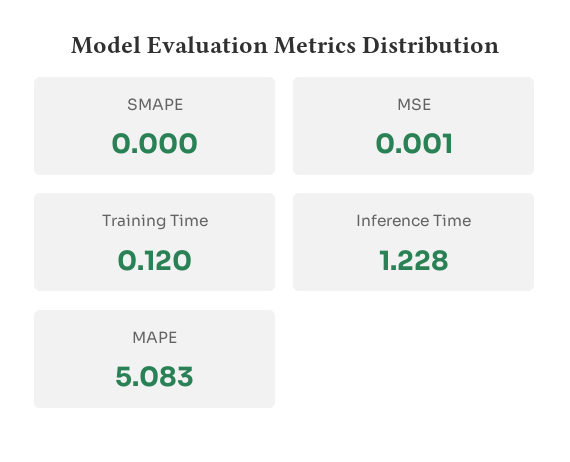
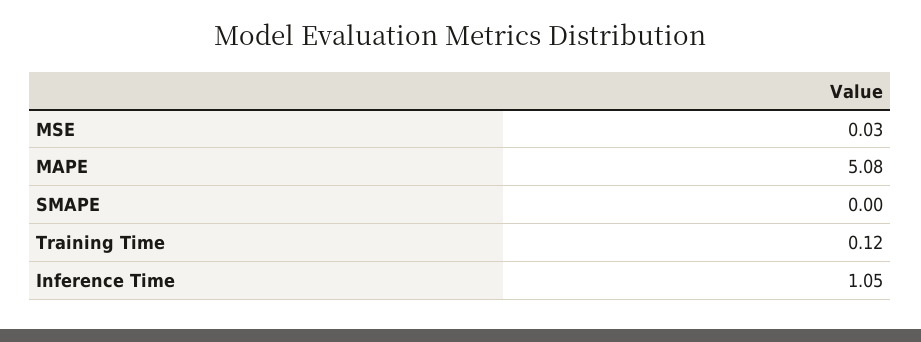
MSE: 0.001 -> 0.03
Inference Time: 1.228 -> 1.05

